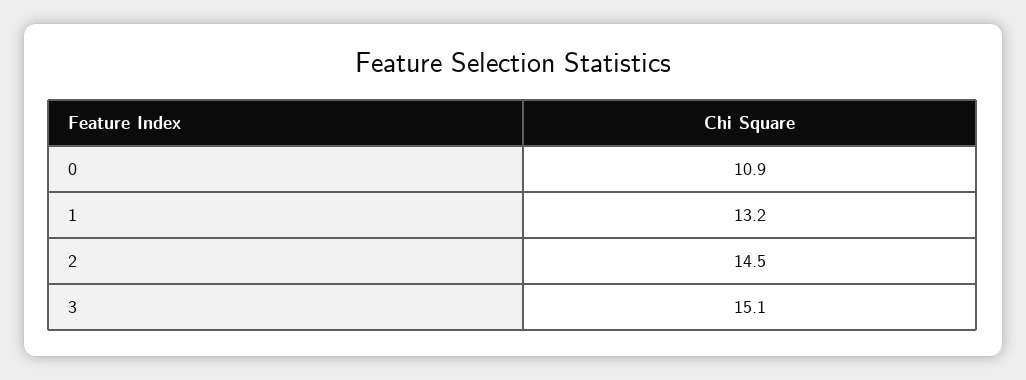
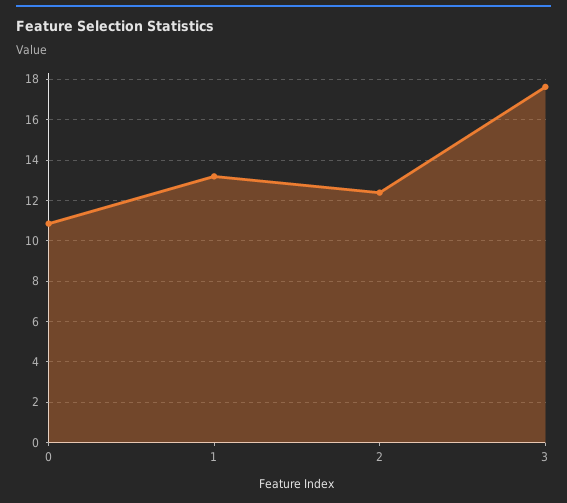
2: 14.5 -> 12.5
3: 15.1 -> 17.5

